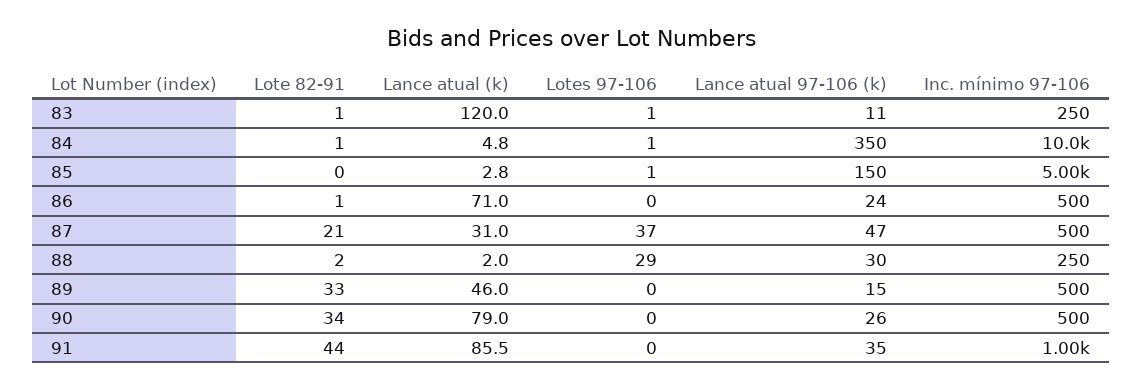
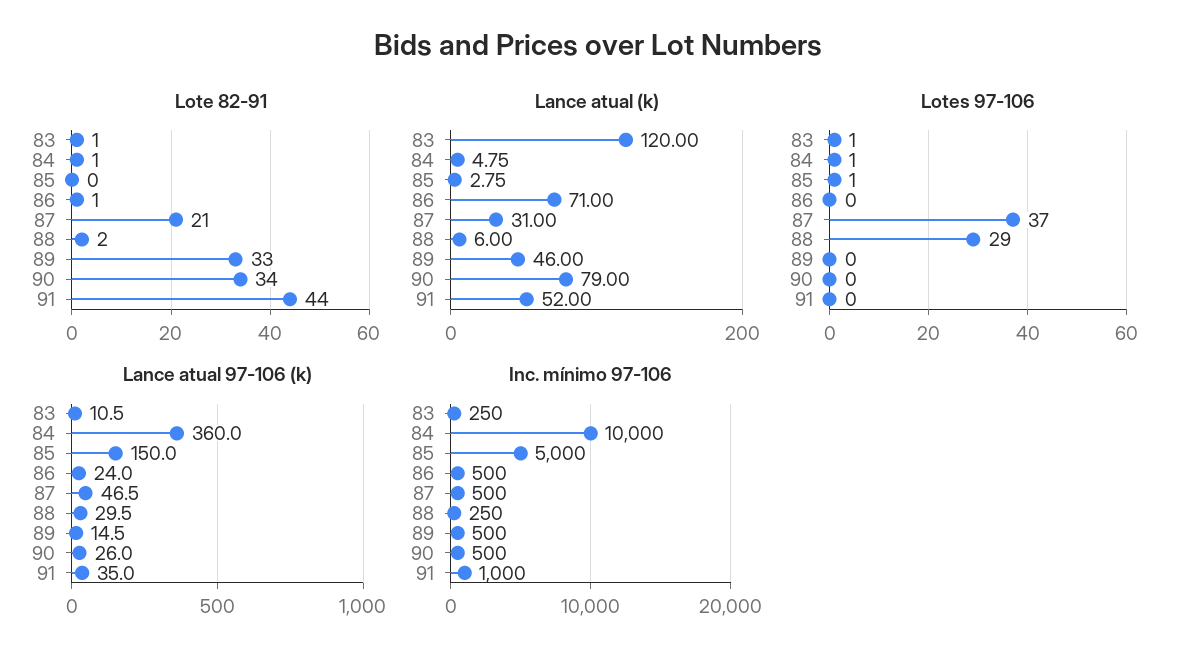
Lance atual 97-106 (k), 84: 350 -> 360
Lance atual (k), 88: 2 -> 6
Lance atual (k), 91: 85.5 -> 52

